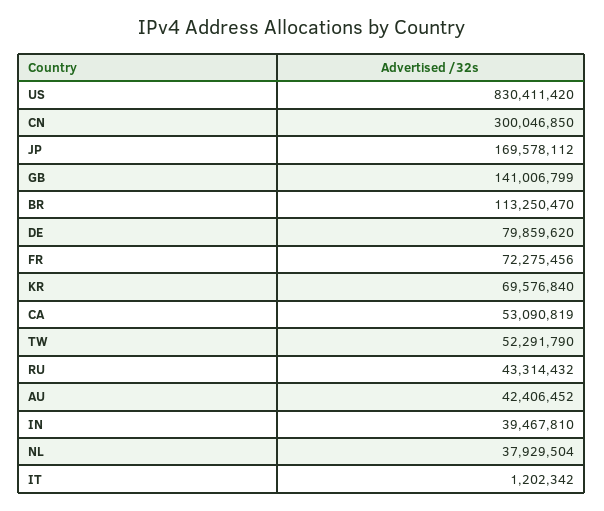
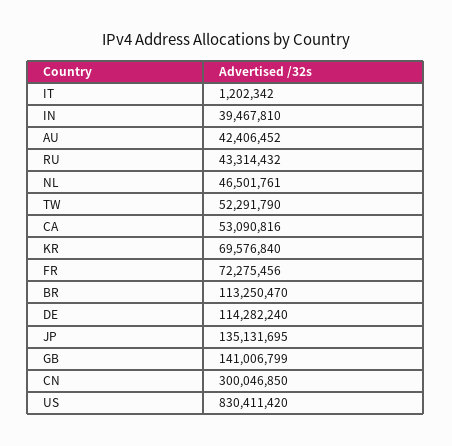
JP: 169578112 -> 135131695
DE: 79859620 -> 114282240
CA: 53090819 -> 53090816
NL: 37929504 -> 46501761

